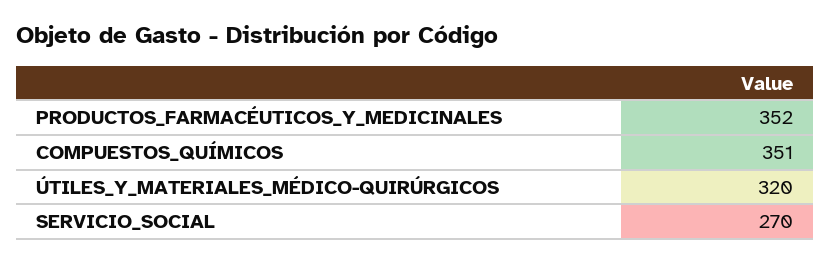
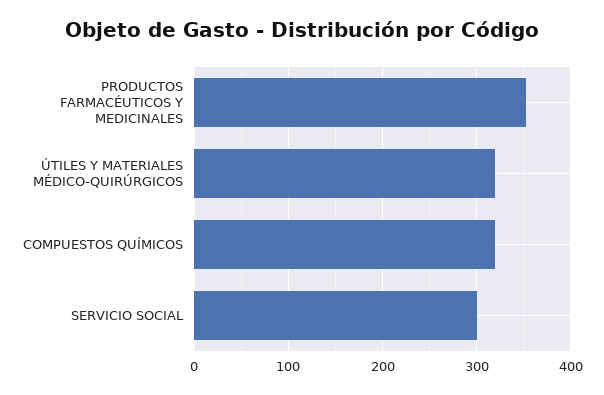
COMPUESTOS_QUÍMICOS: 351 -> 320
SERVICIO_SOCIAL: 270 -> 300

